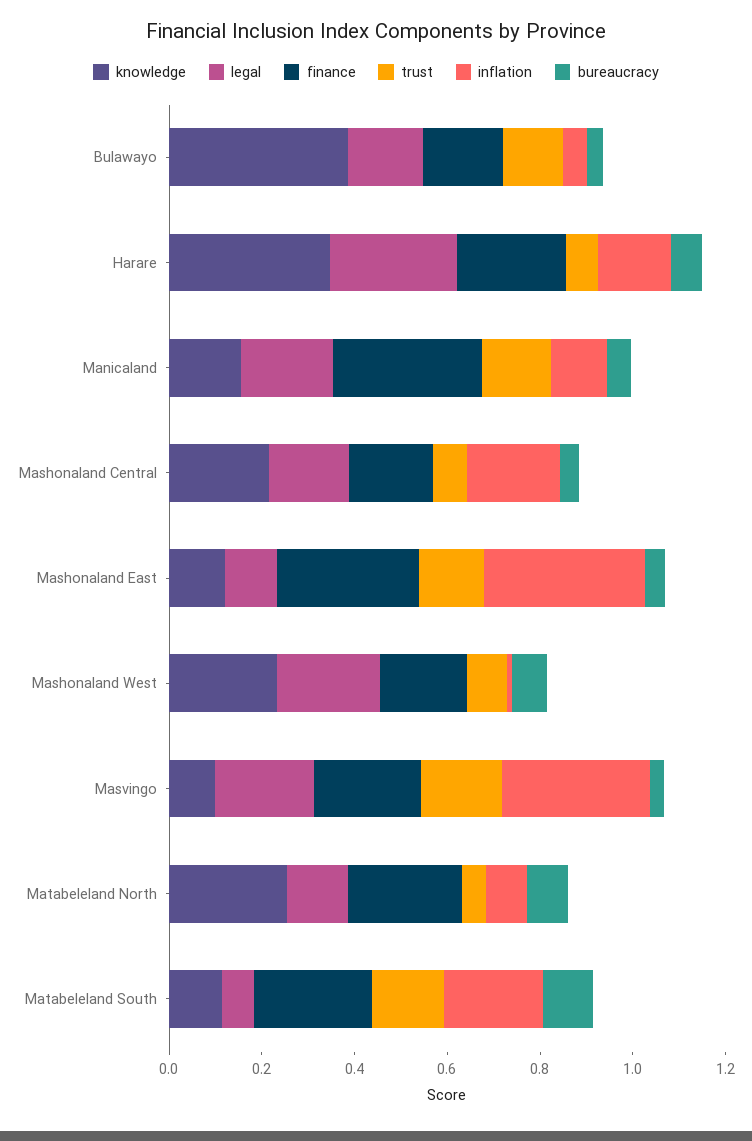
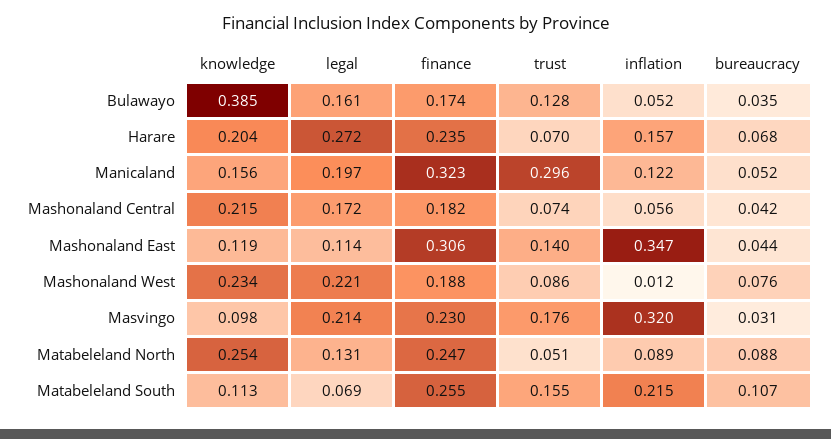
knowledge, Harare: 0.35 -> 0.204
trust, Manicaland: 0.15 -> 0.296
inflation, Mashonaland Central: 0.2 -> 0.056

